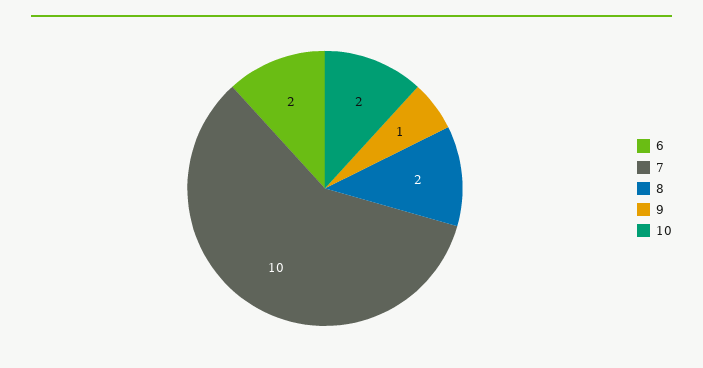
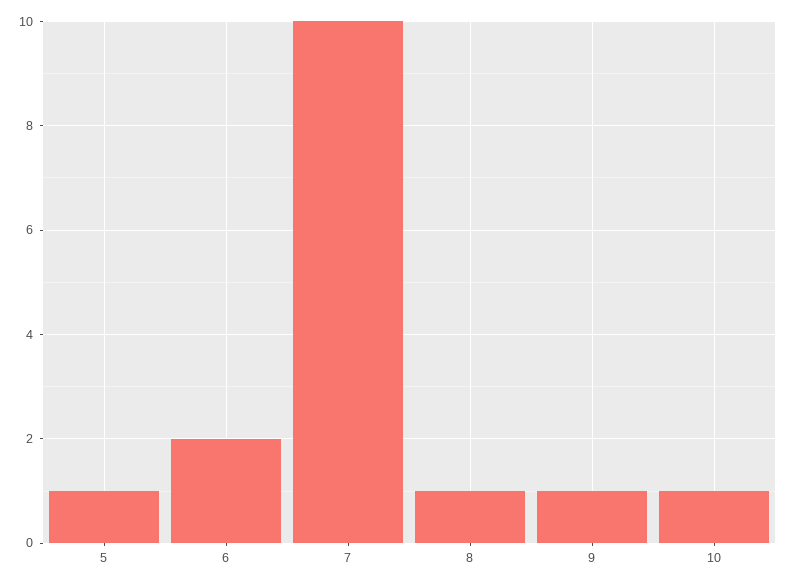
8: 2 -> 1
10: 2 -> 1
5: none -> 1

